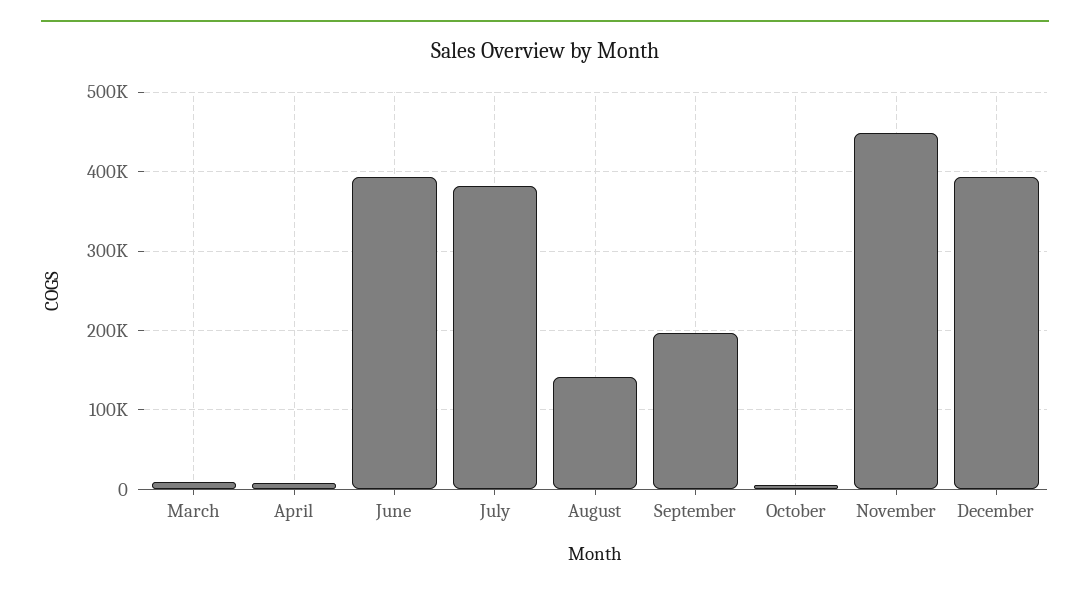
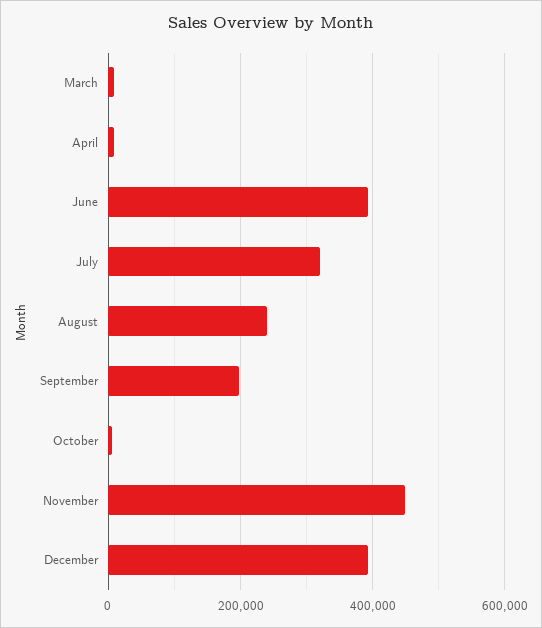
July: 380000 -> 320000
August: 140000 -> 240000

